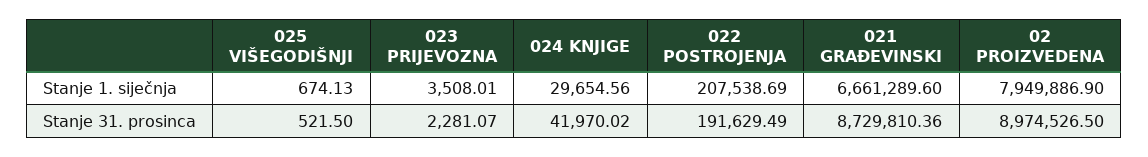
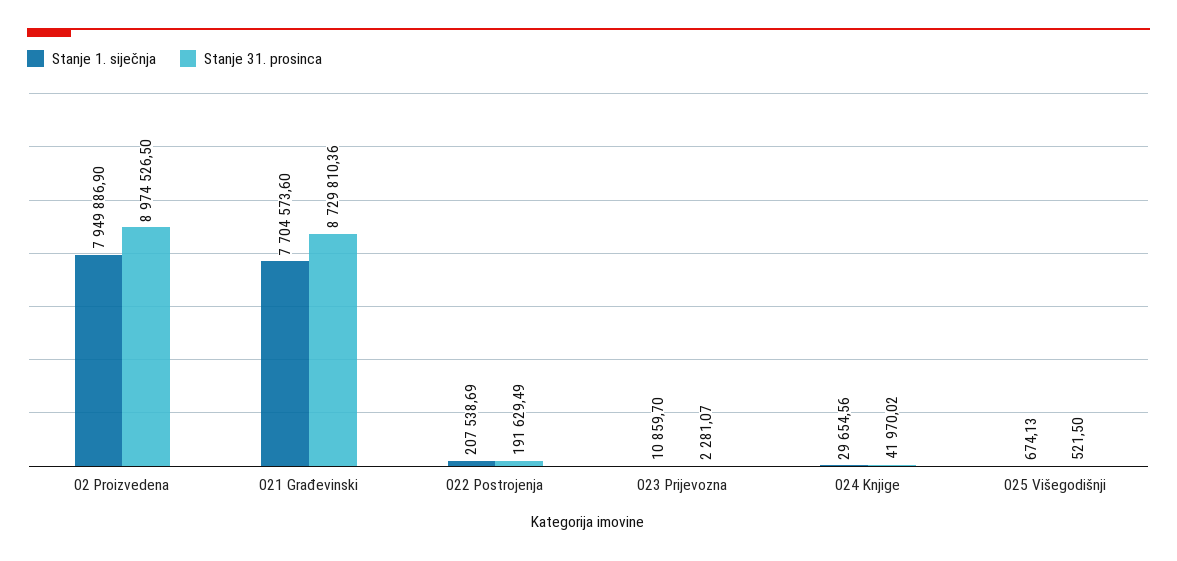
Stanje 1. siječnja, 023 PRIJEVOZNA: 3508.01 -> 10859.7
Stanje 1. siječnja, 021 GRAĐEVINSKI: 6661289.6 -> 7704573.6

